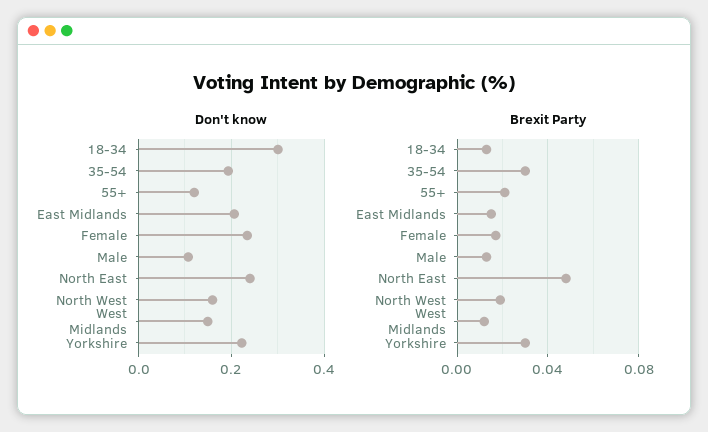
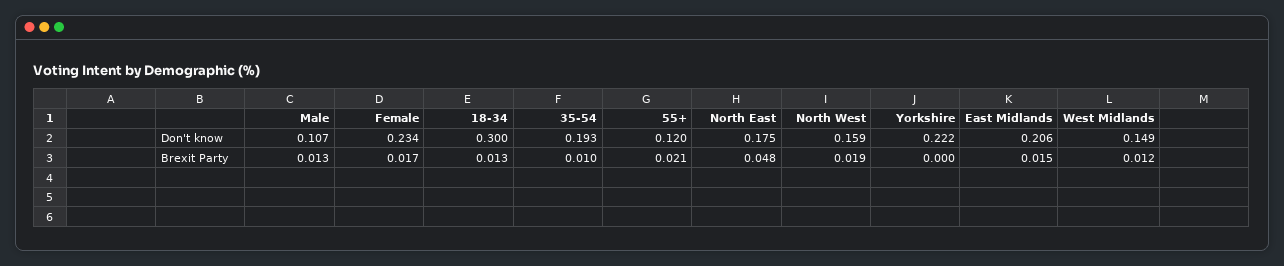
Don't know, North East: 0.24 -> 0.175
Brexit Party, 35-54: 0.03 -> 0.01
Brexit Party, Yorkshire: 0.03 -> 0

